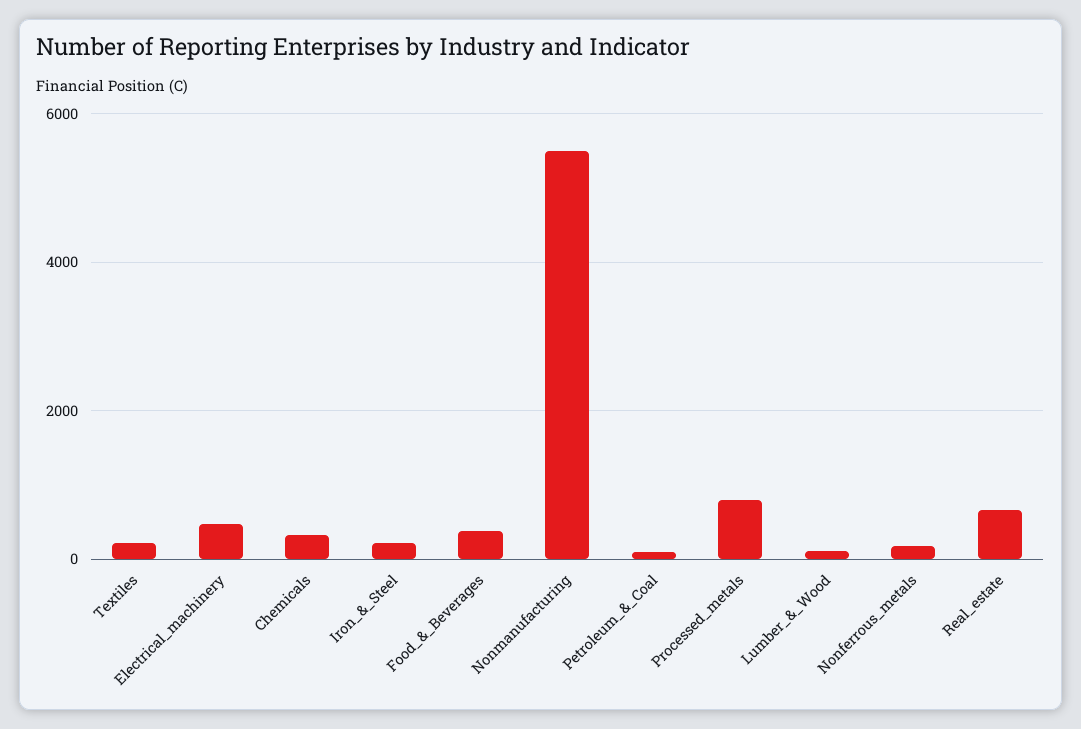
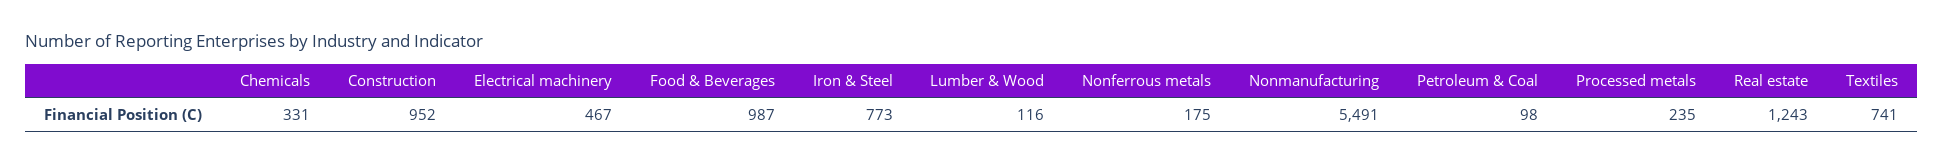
Textiles: 200 -> 741
Iron_&_Steel: 200 -> 773
Food_&_Beverages: 400 -> 987
Processed_metals: 800 -> 235
Real_estate: 600 -> 1243
Construction: none -> 952

